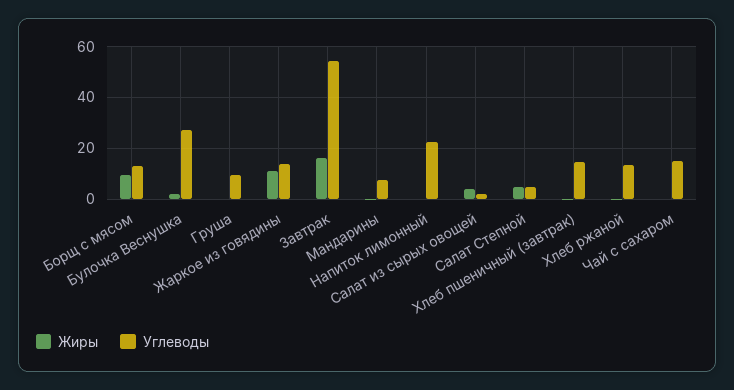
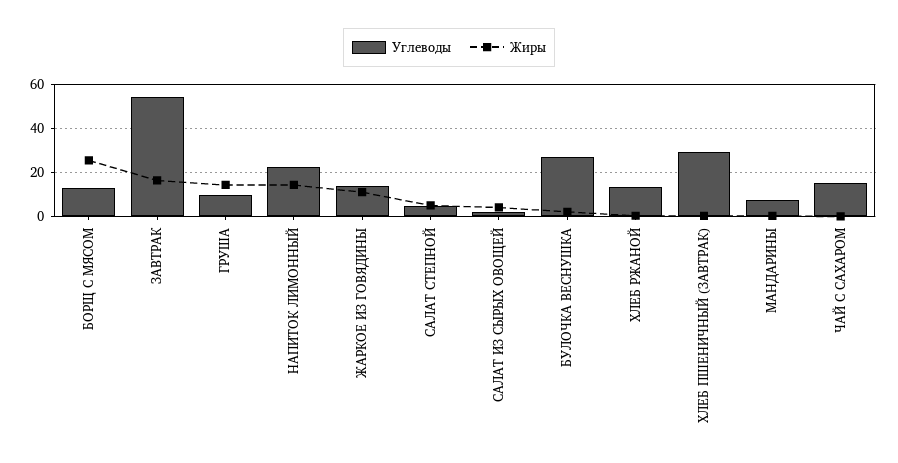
Жиры, Борщ с мясом: 10 -> 25
Жиры, Груша: 0 -> 15
Жиры, Напиток лимонный: 0 -> 15
Углеводы, Хлеб пшеничный (завтрак): 15 -> 30

